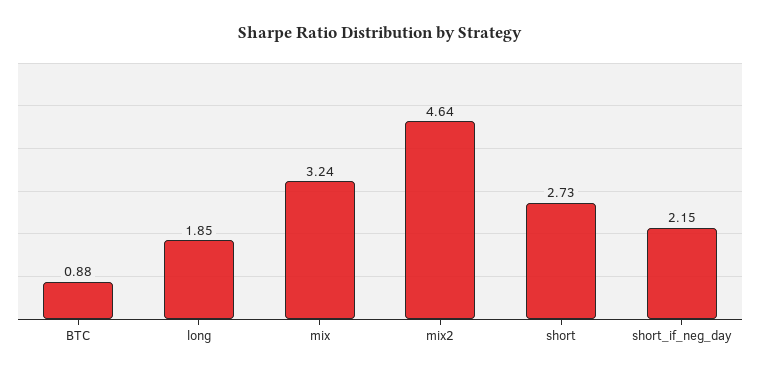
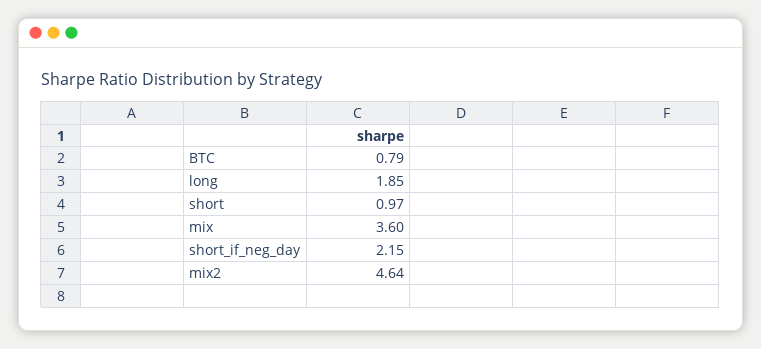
BTC: 0.88 -> 0.79
mix: 3.24 -> 3.6
short: 2.73 -> 0.97

